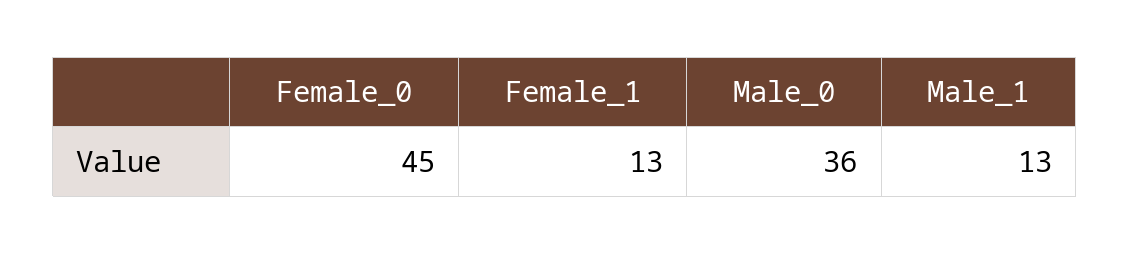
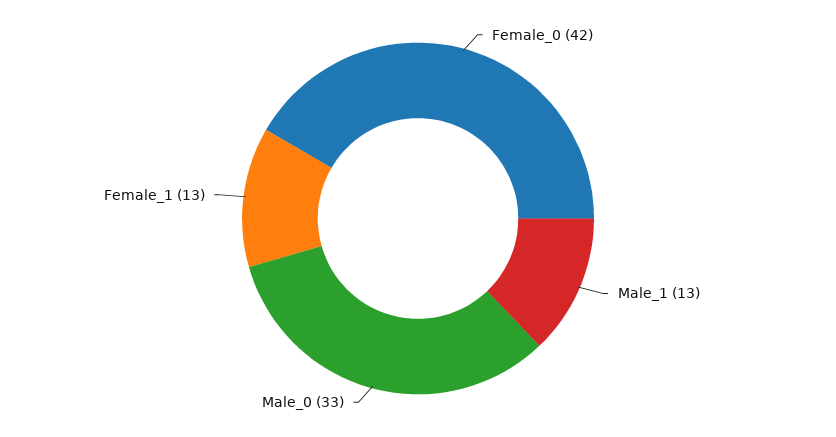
Female_0: 45 -> 42
Male_0: 36 -> 33

